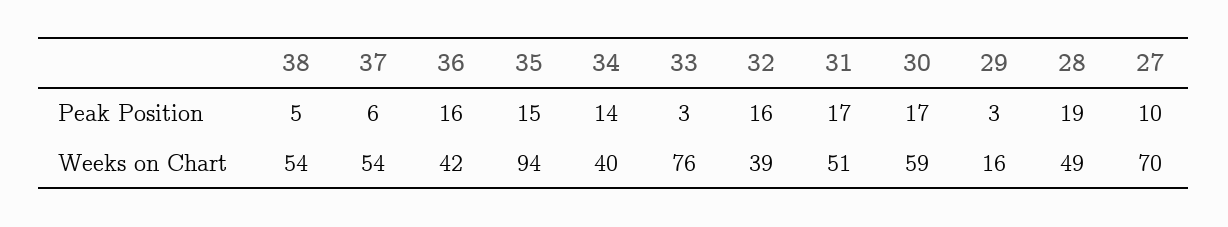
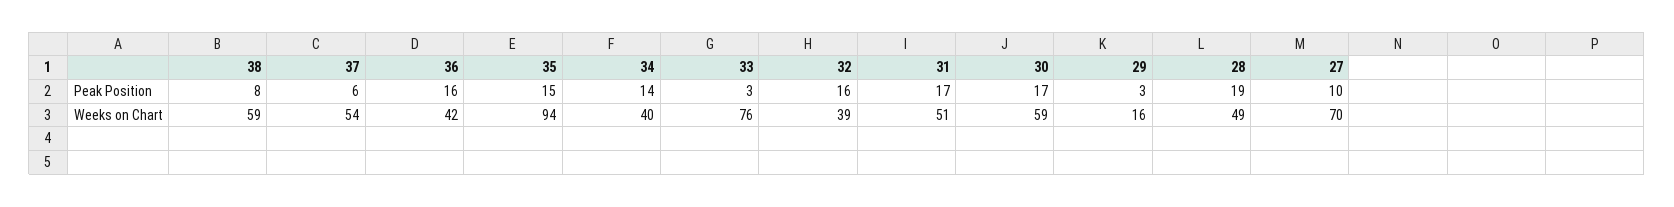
38, Peak Position: 5 -> 8
38, Weeks on Chart: 54 -> 59

